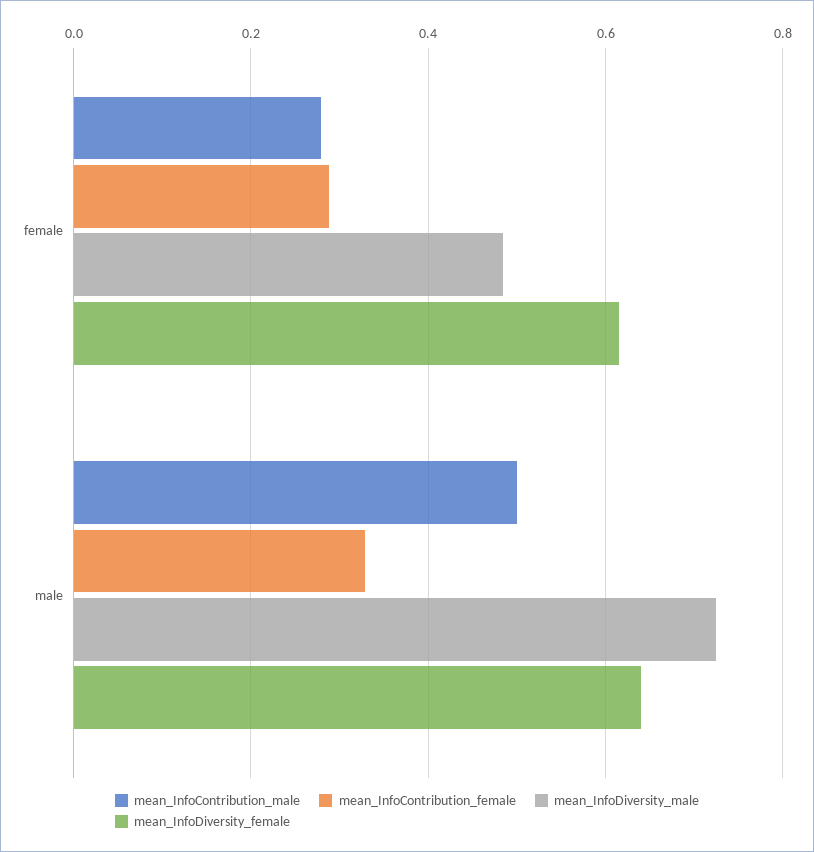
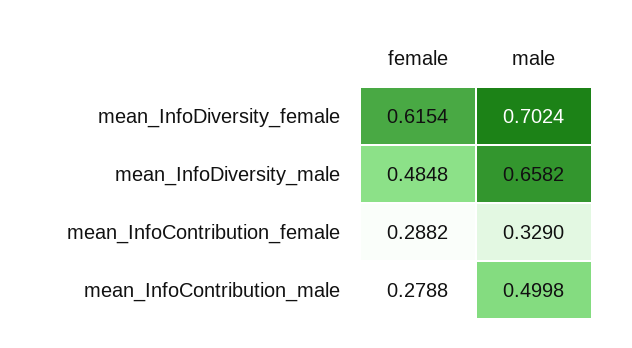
mean_InfoDiversity_male, male: 0.72 -> 0.6582
mean_InfoDiversity_female, male: 0.64 -> 0.7024

